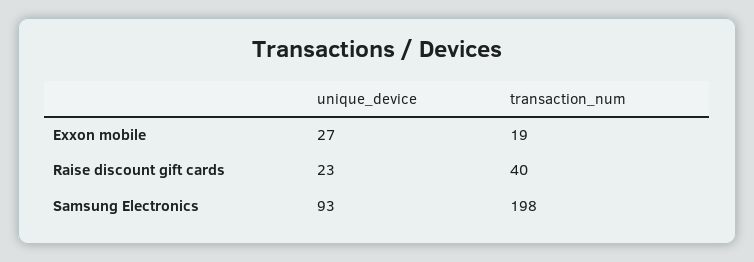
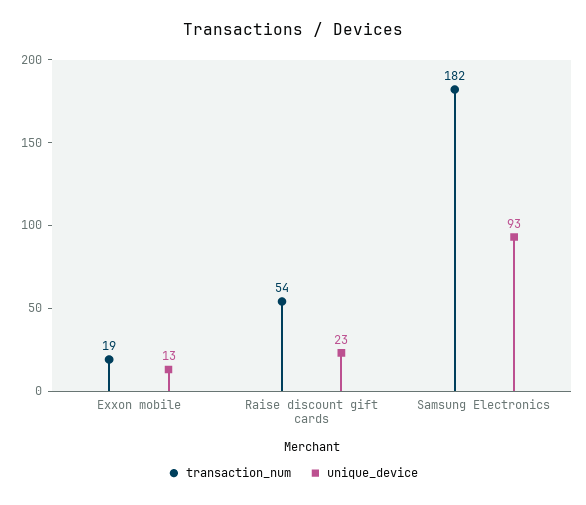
unique_device, Exxon mobile: 27 -> 13
transaction_num, Raise discount gift cards: 40 -> 54
transaction_num, Samsung Electronics: 198 -> 182

